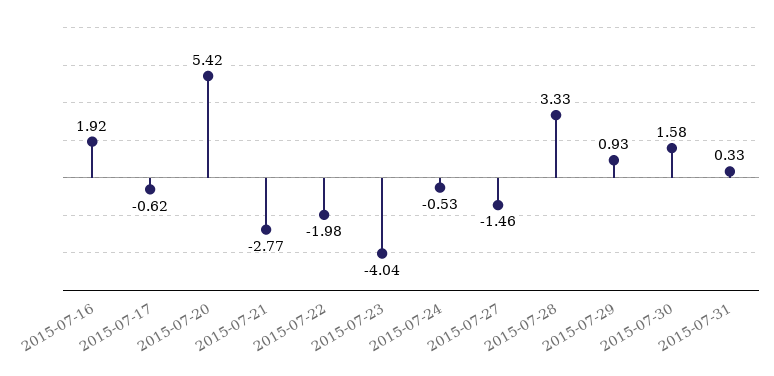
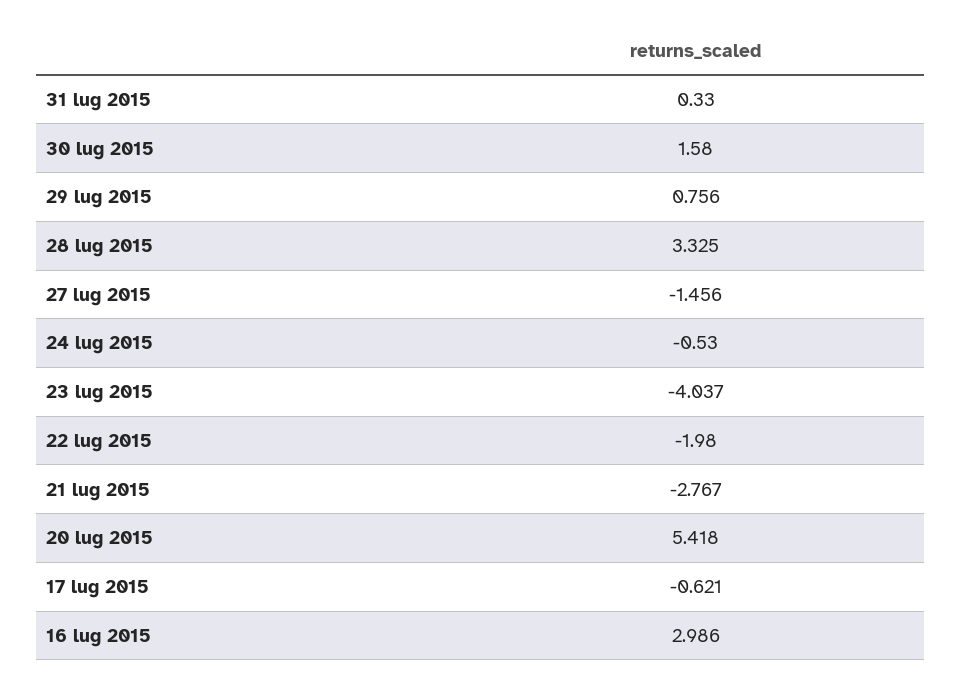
2015-07-16: 1.92 -> 2.986
2015-07-29: 0.93 -> 0.756

